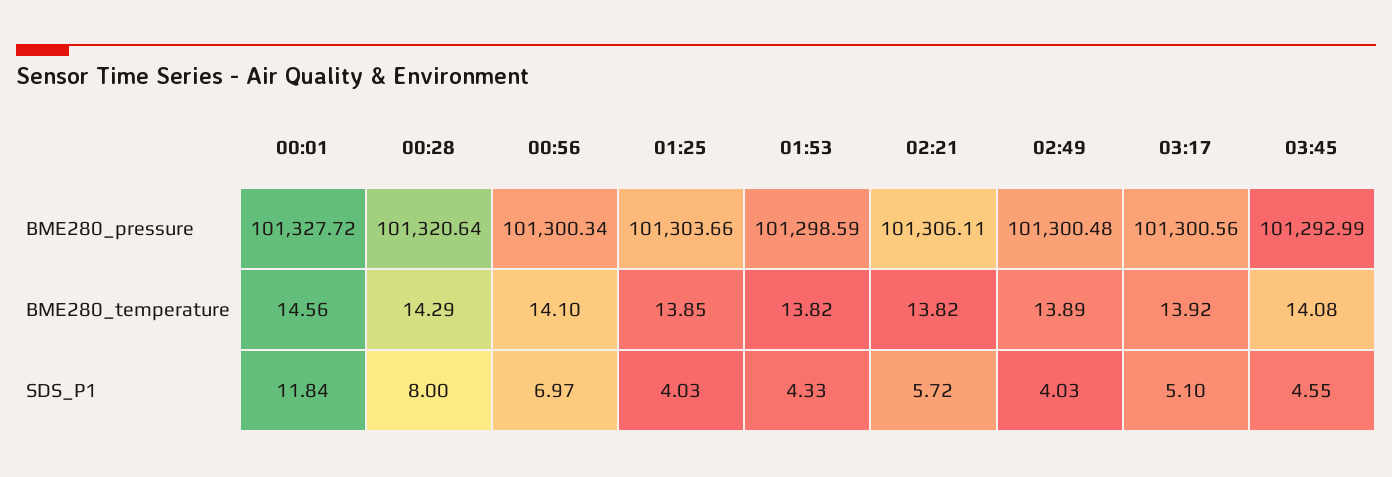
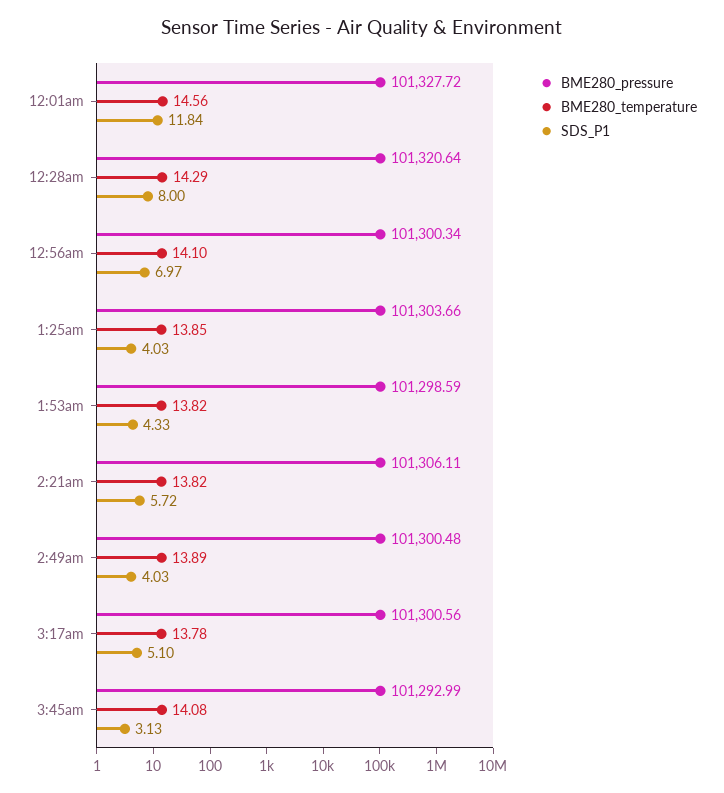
BME280_temperature, 03:17: 13.92 -> 13.78
SDS_P1, 03:45: 4.55 -> 3.13

